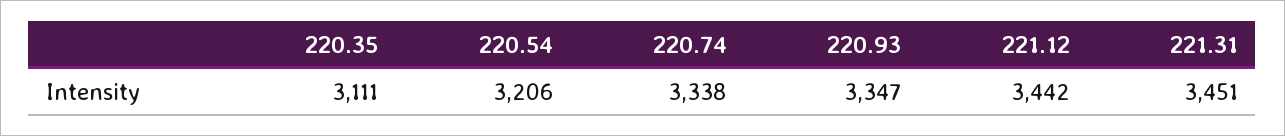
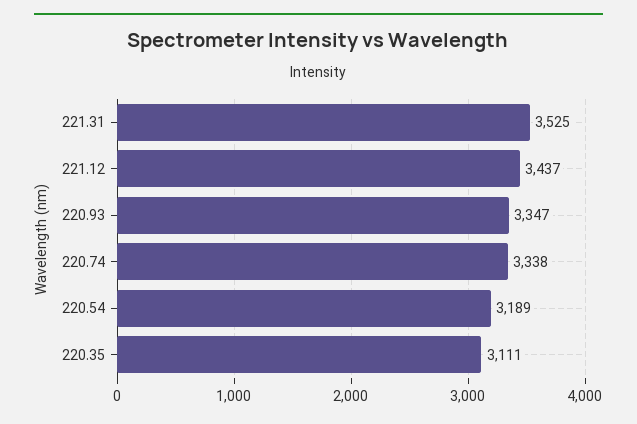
220.54: 3206 -> 3189
221.12: 3442 -> 3437
221.31: 3451 -> 3525

